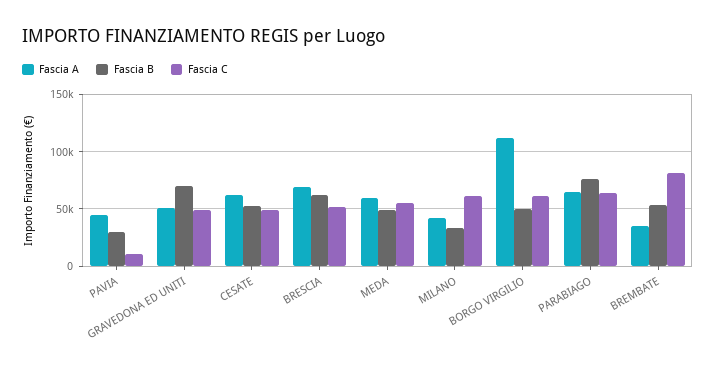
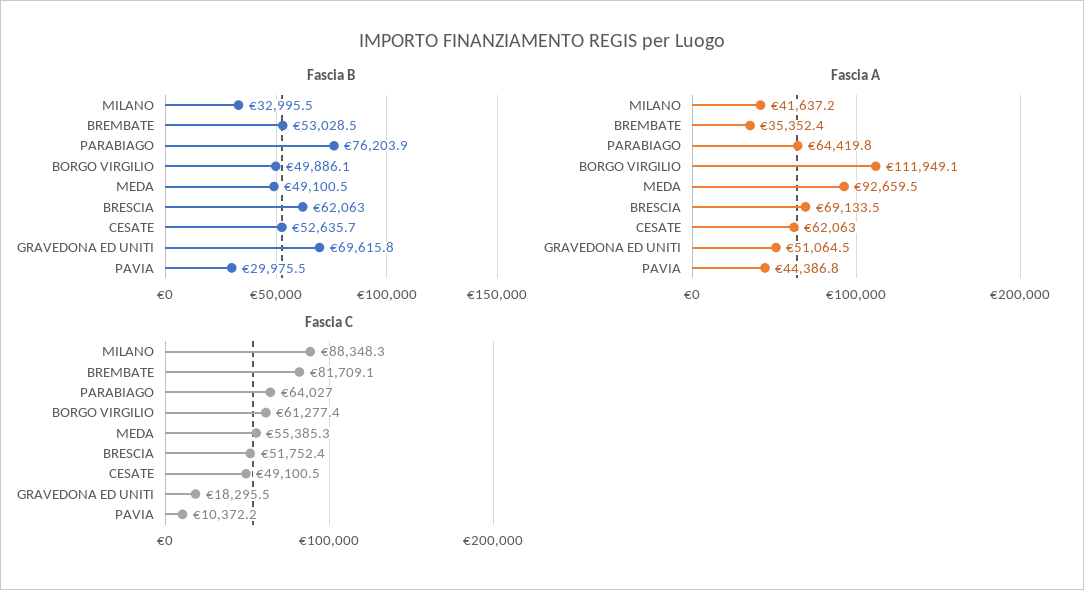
Fascia C, GRAVEDONA ED UNITI: 50000 -> 18295.5
Fascia A, MEDA: 60000 -> 92659.5
Fascia C, MILANO: 60000 -> 88348.3

